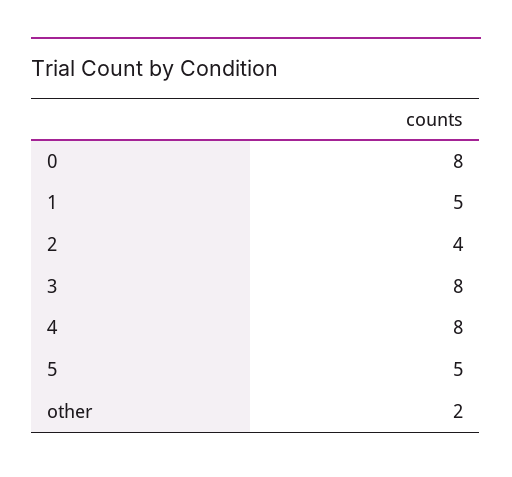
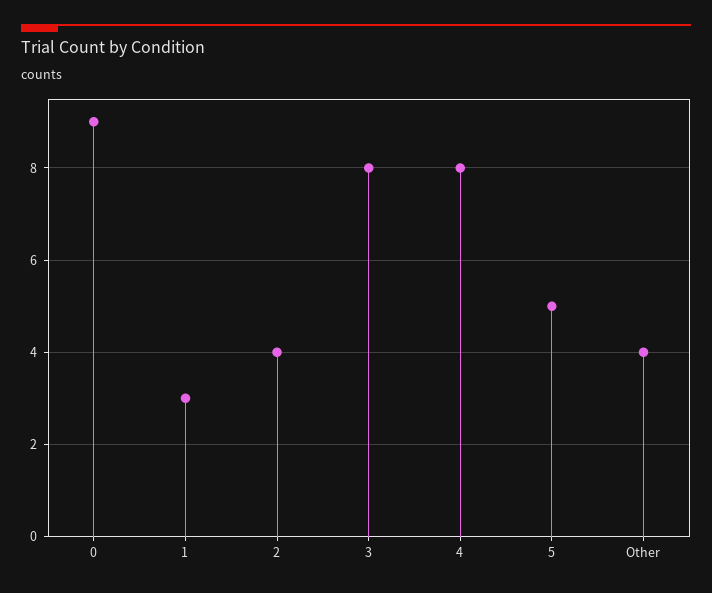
0: 8 -> 9
1: 5 -> 3
other: 2 -> 4

